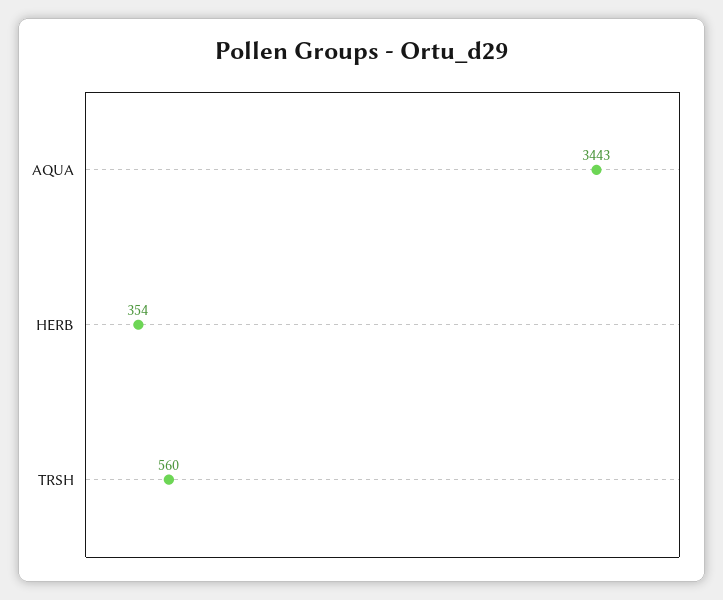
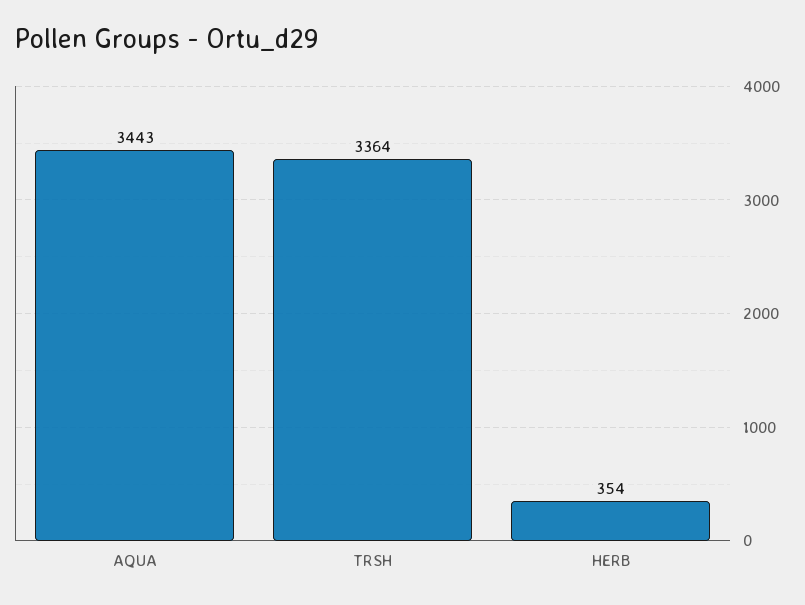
TRSH: 560 -> 3364

